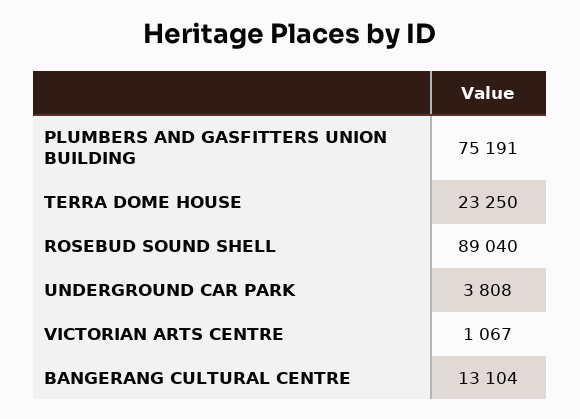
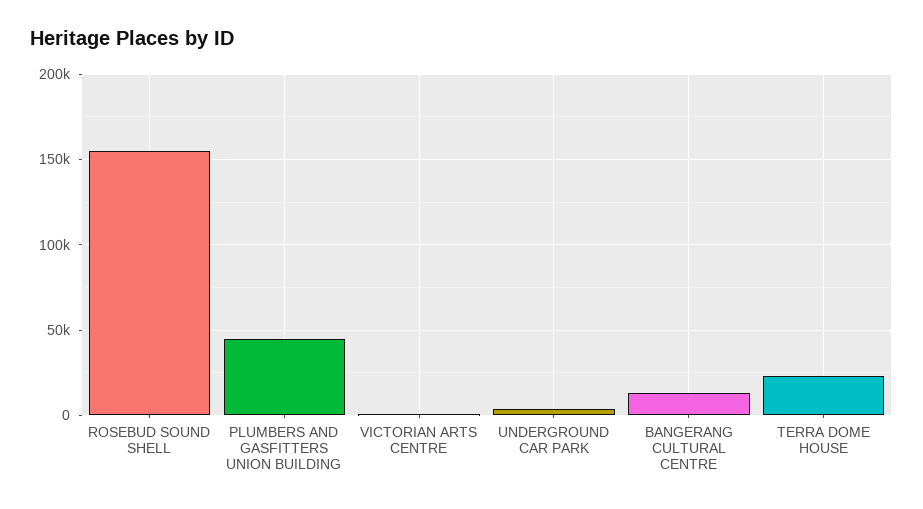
PLUMBERS AND GASFITTERS UNION BUILDING: 75191 -> 45000
ROSEBUD SOUND SHELL: 89040 -> 155000

